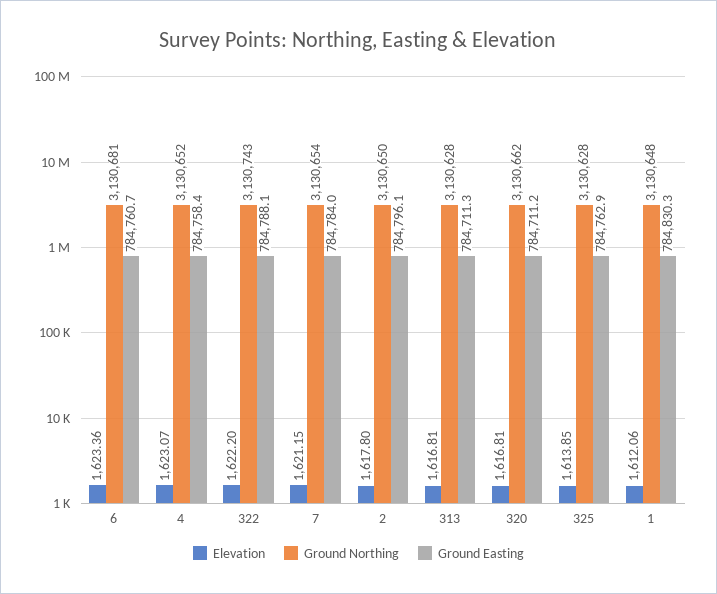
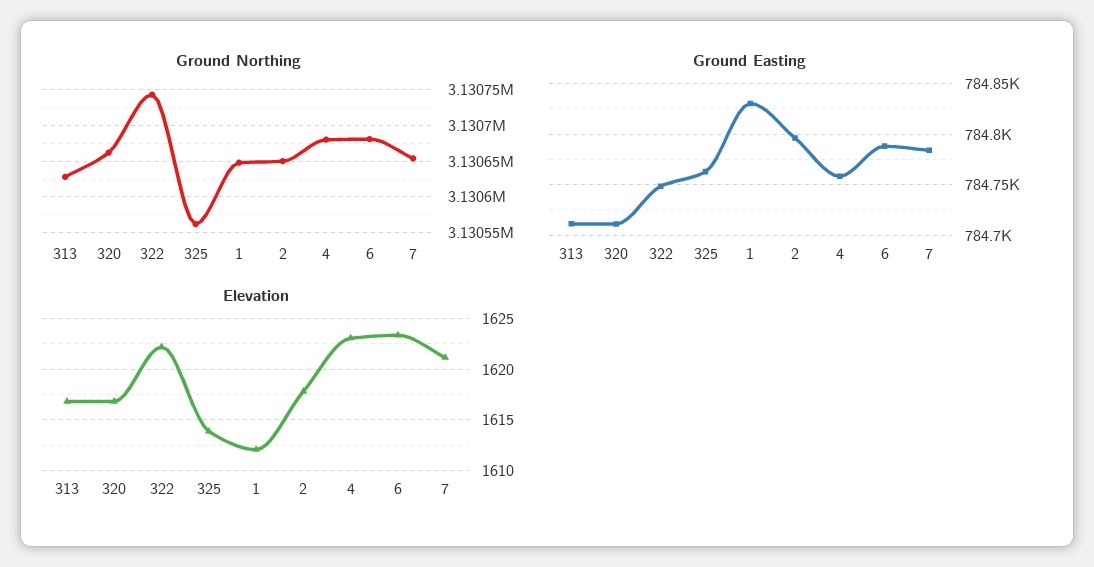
Ground Easting, 6: 784760.7 -> 784790
Ground Northing, 4: 3130652 -> 3130680
Ground Easting, 322: 784788.1 -> 784750
Ground Northing, 325: 3130628 -> 3130560

